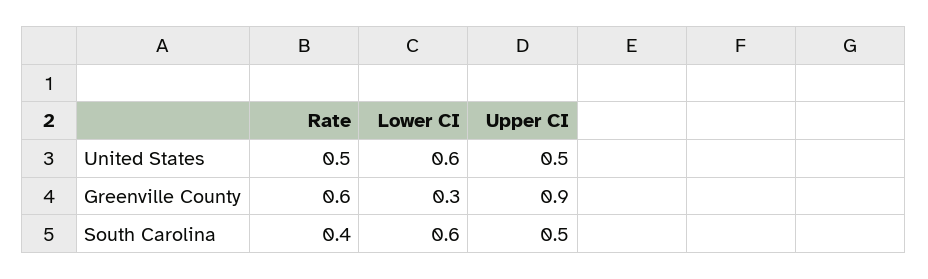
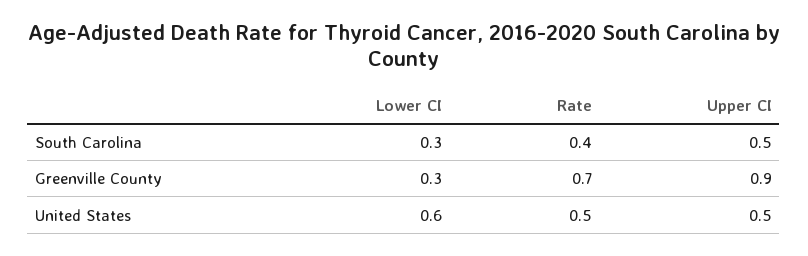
Rate, Greenville County: 0.6 -> 0.7
Lower CI, South Carolina: 0.6 -> 0.3

